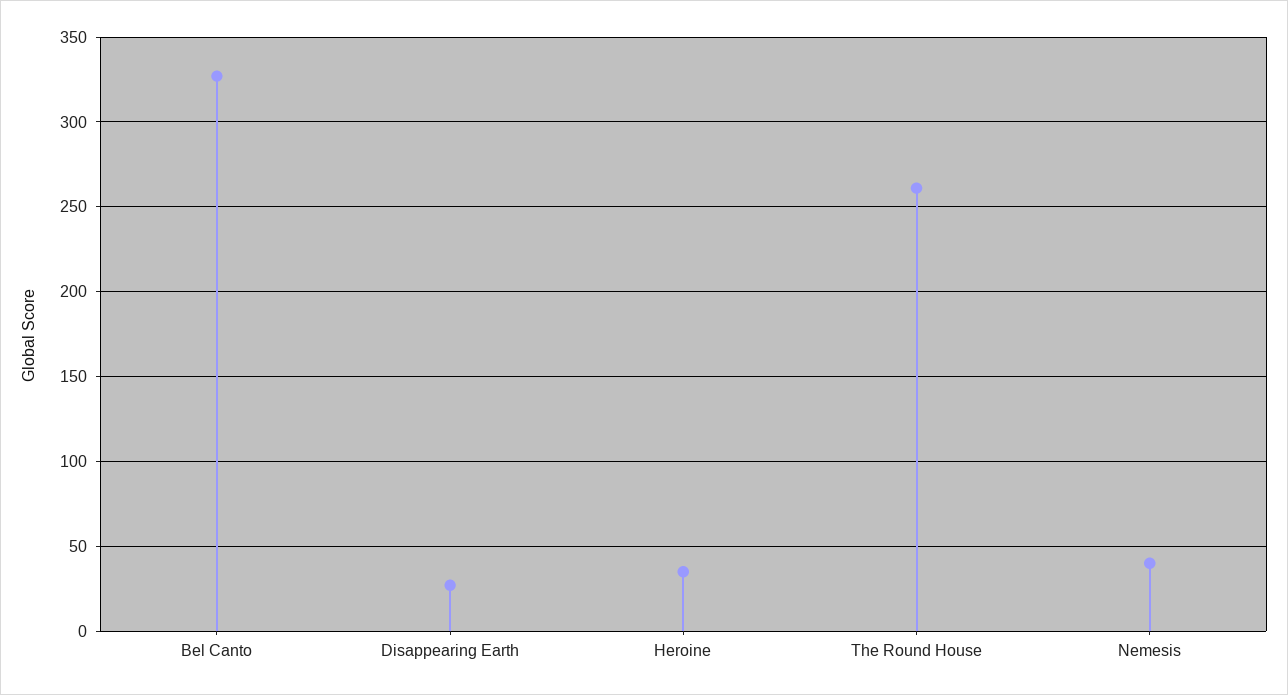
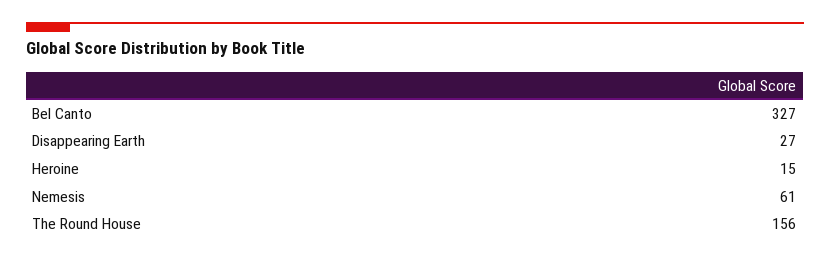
Heroine: 35 -> 15
The Round House: 260 -> 156
Nemesis: 40 -> 61

